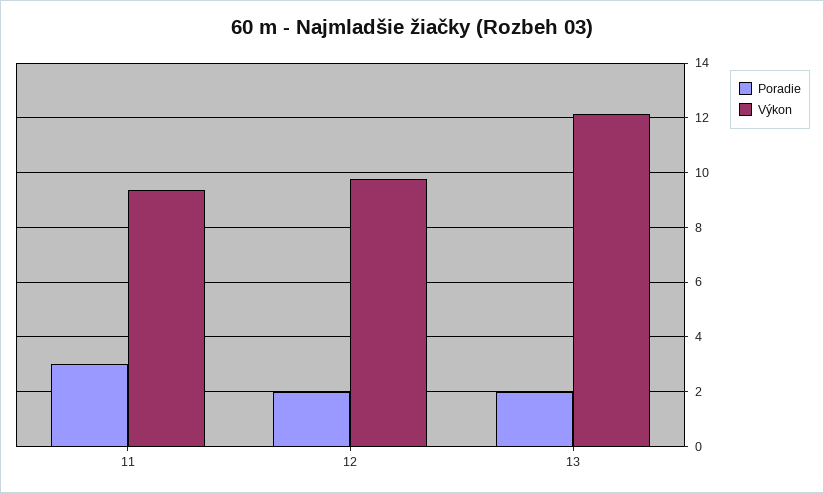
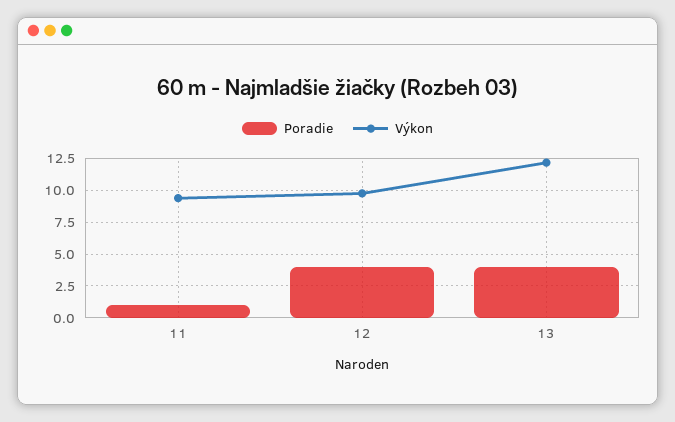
Poradie, 11: 3 -> 1
Poradie, 12: 2 -> 4
Poradie, 13: 2 -> 4

